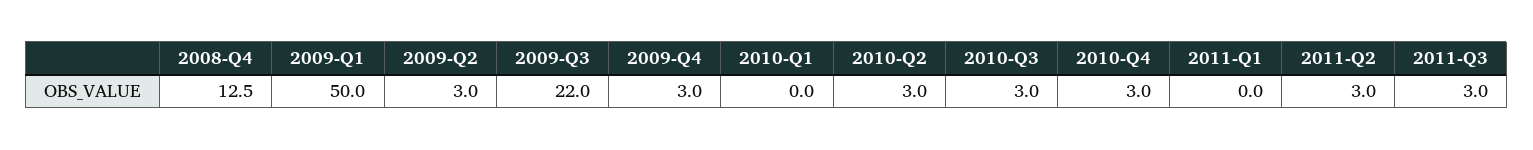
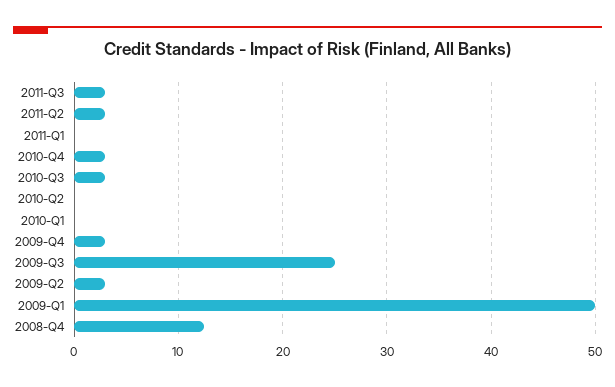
2009-Q3: 22 -> 25
2010-Q2: 3 -> 0

